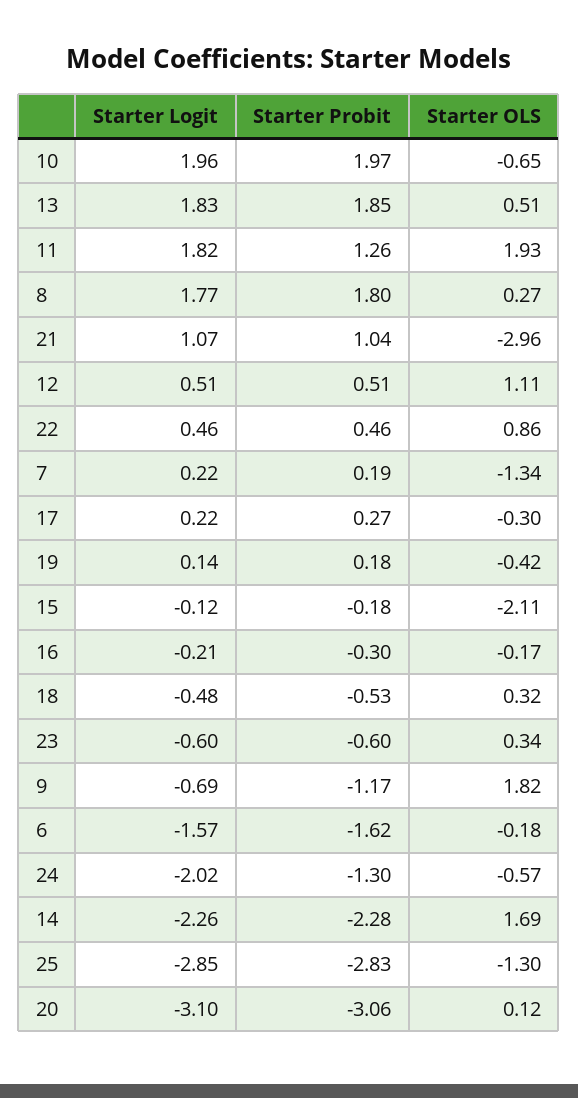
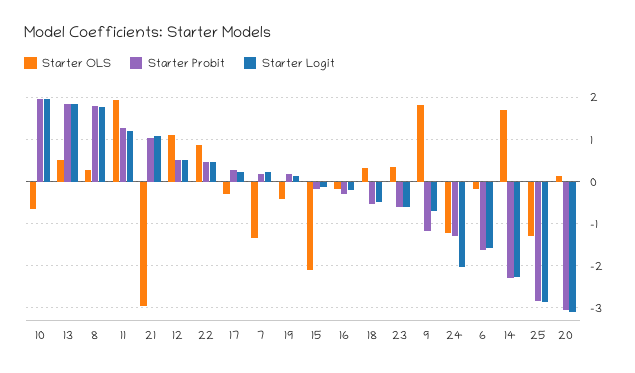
Starter Logit, 11: 1.82 -> 1.2
Starter OLS, 24: -0.57 -> -1.2

